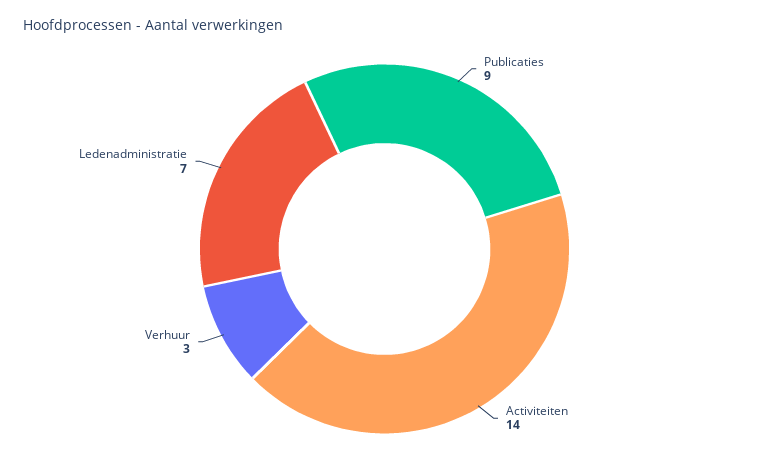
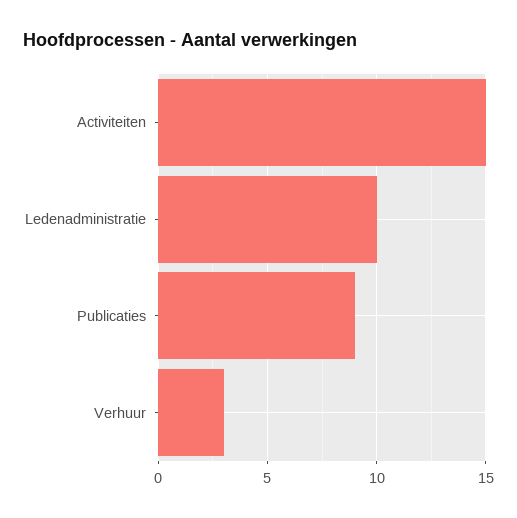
Activiteiten: 14 -> 15
Ledenadministratie: 7 -> 10

